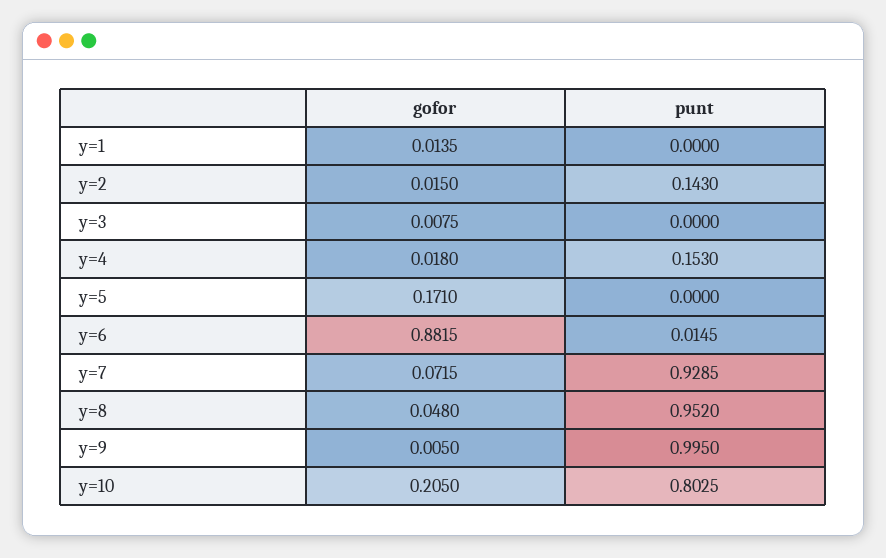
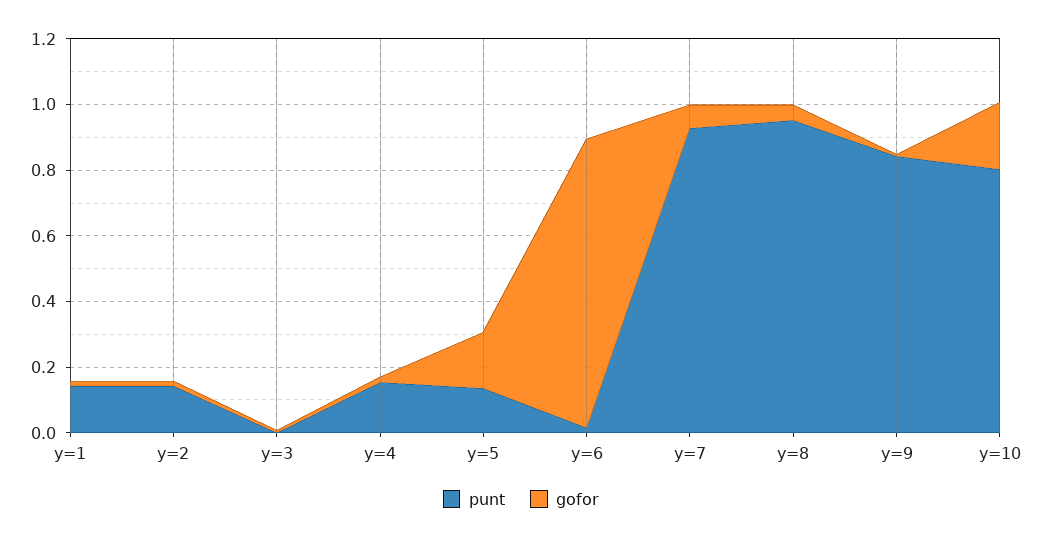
punt, y=1: 0 -> 0.15
punt, y=5: 0 -> 0.15
punt, y=9: 0.995 -> 0.85

